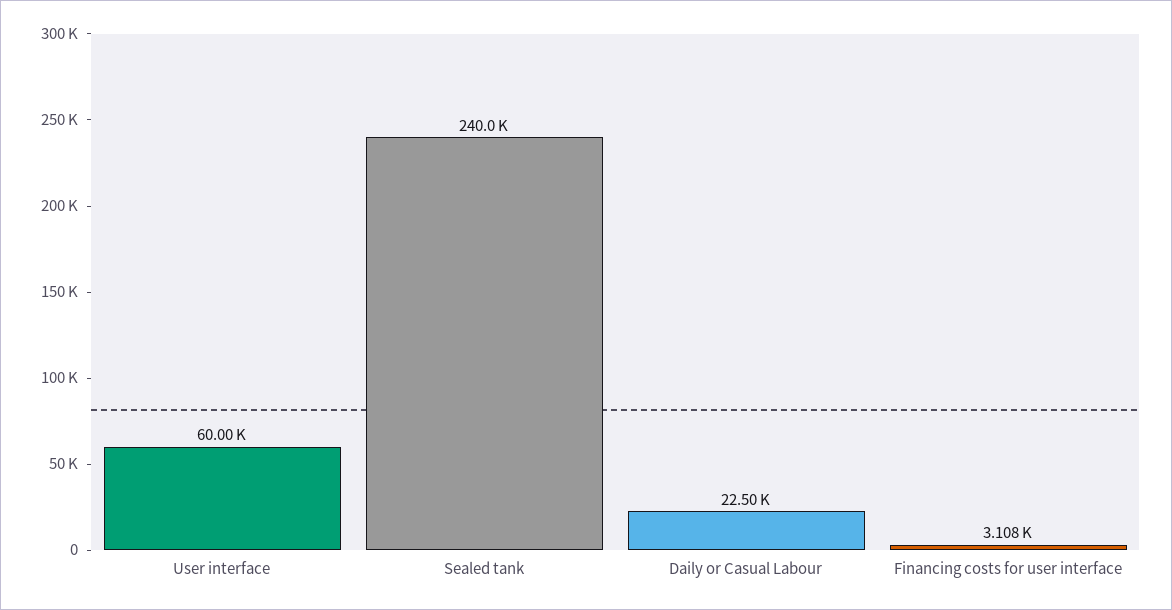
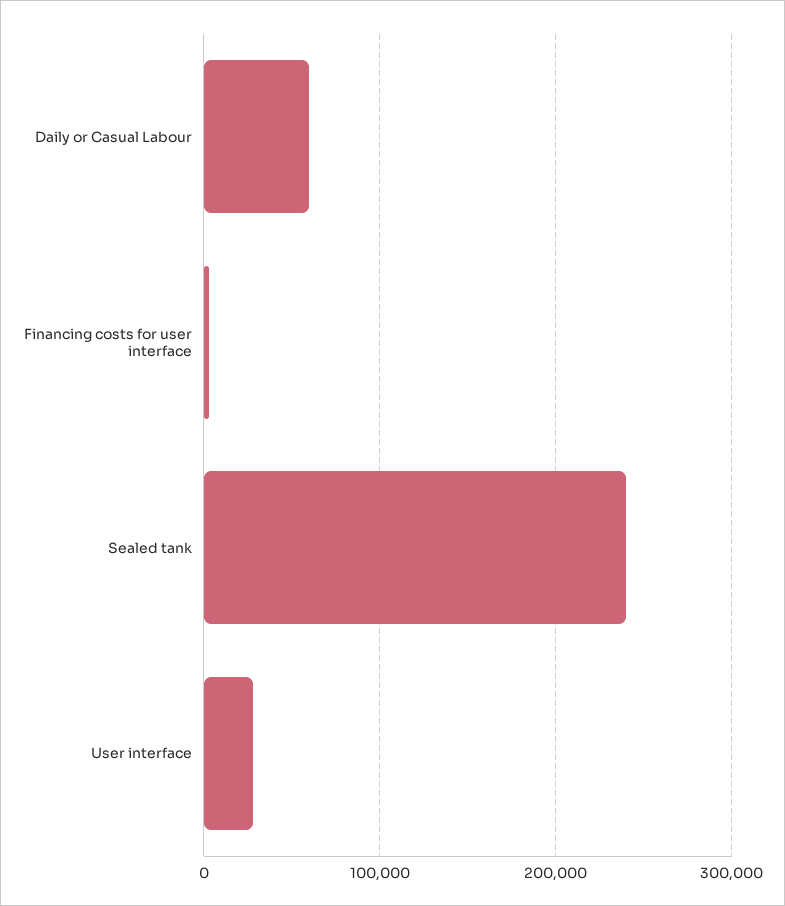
User interface: 60000 -> 30000
Daily or Casual Labour: 22500 -> 60000

